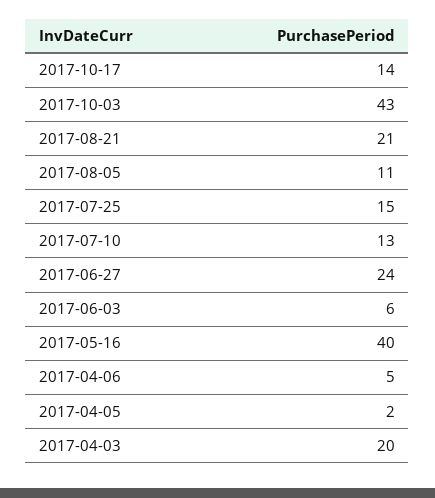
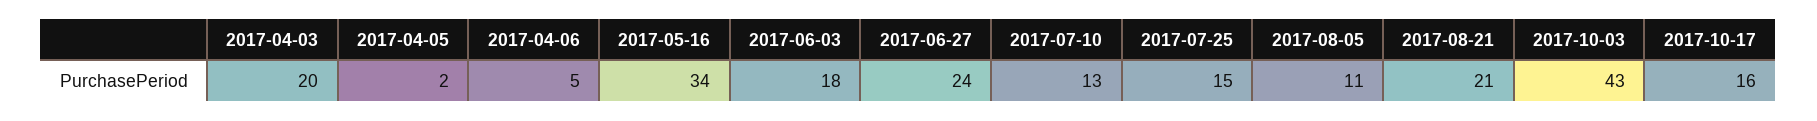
2017-10-17: 14 -> 16
2017-06-03: 6 -> 18
2017-05-16: 40 -> 34

